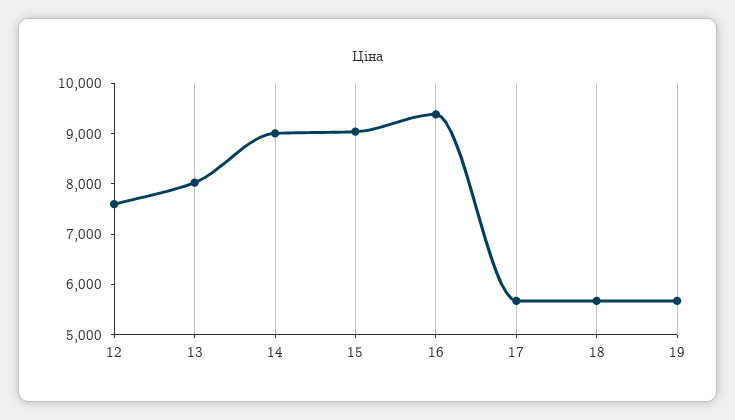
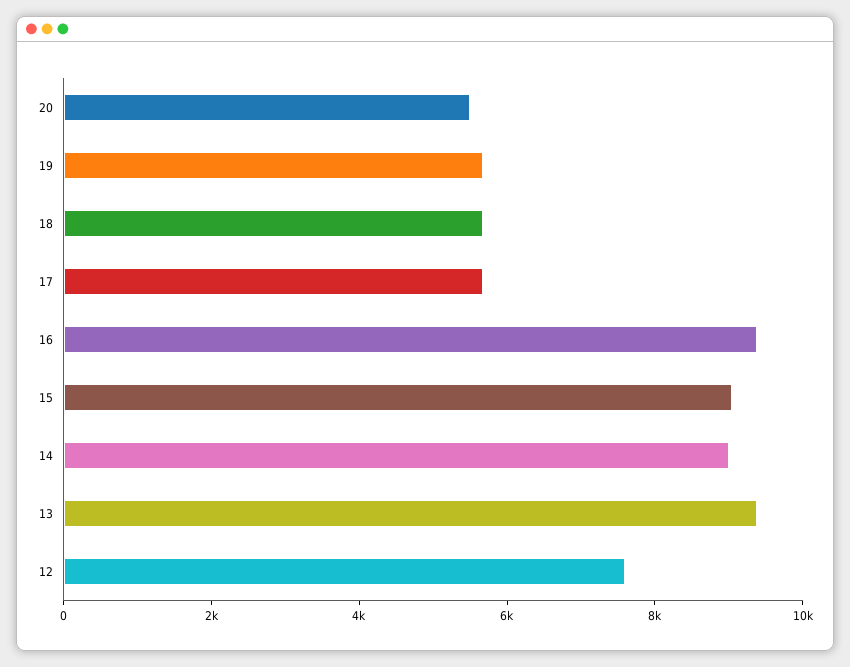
13: 8000 -> 9500
20: none -> 5500

